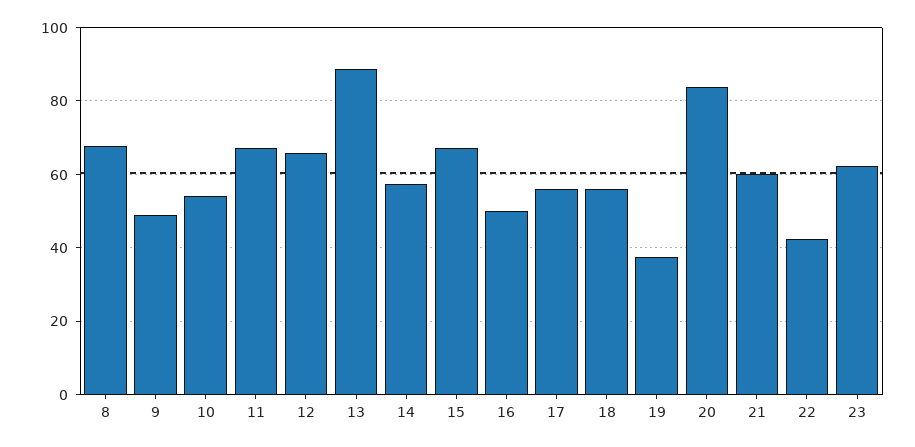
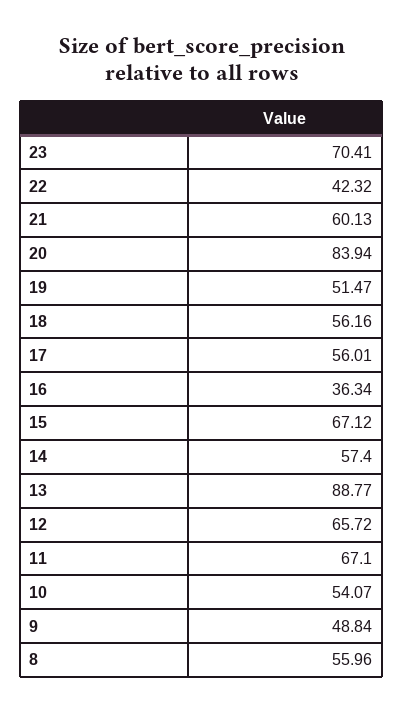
8: 68 -> 55.96
16: 50 -> 36.34
19: 38 -> 51.47
23: 62 -> 70.41

